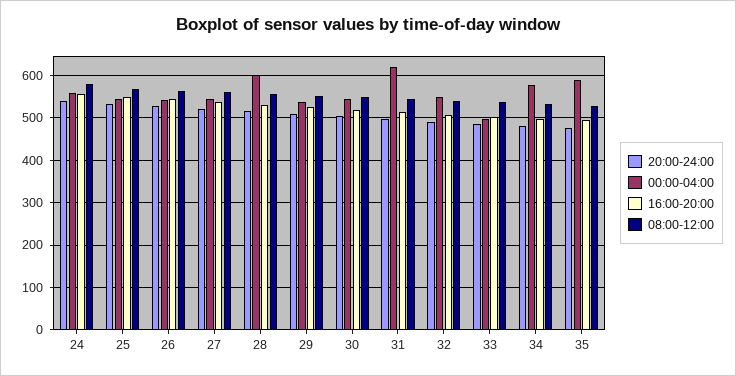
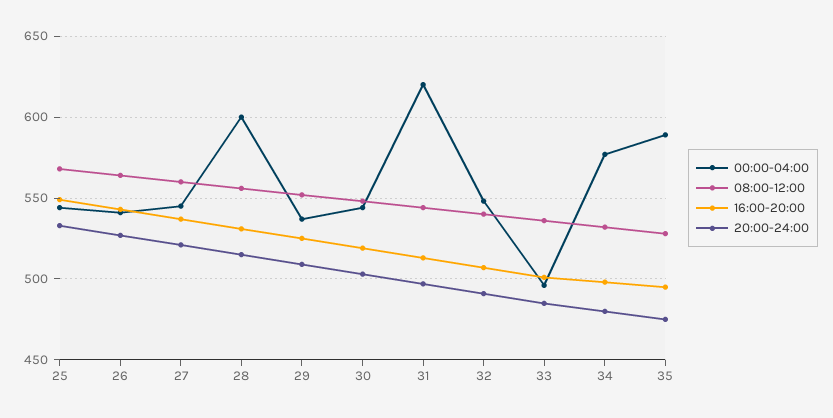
20:00-24:00, 24: 540 -> none
00:00-04:00, 24: 560 -> none
16:00-20:00, 24: 560 -> none
08:00-12:00, 24: 580 -> none

